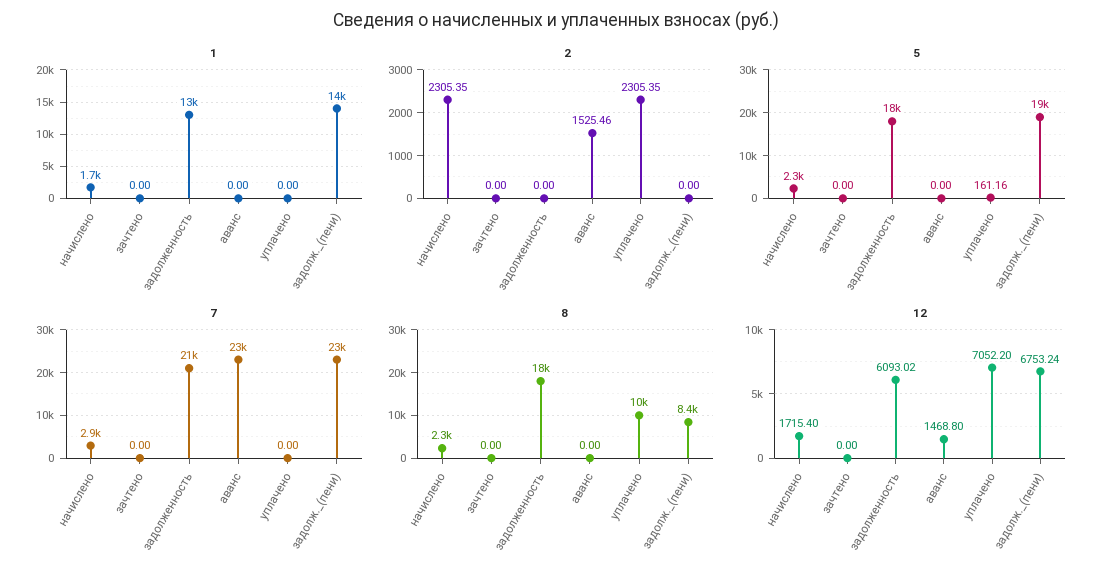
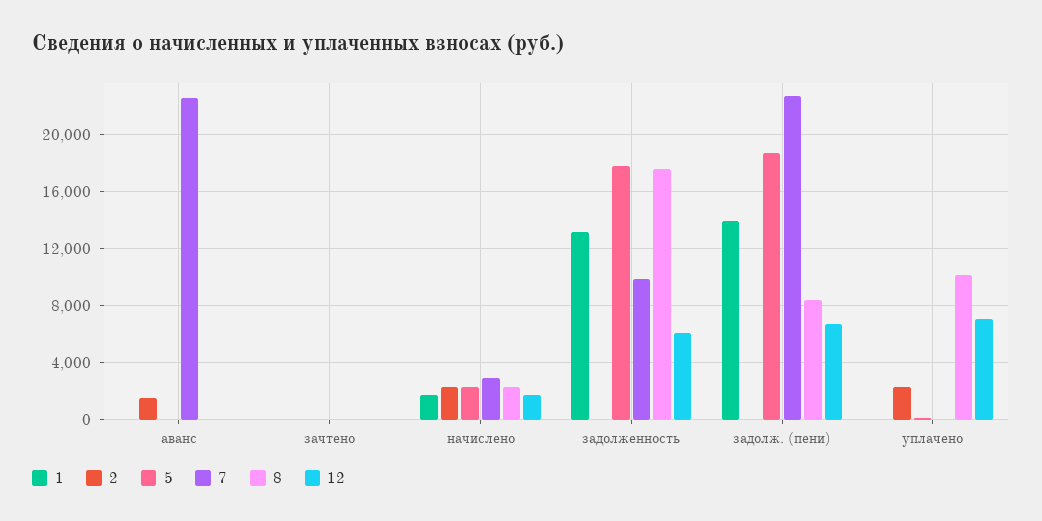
7, задолженность: 21000 -> 10000
12, аванс: 1468.8 -> 0

